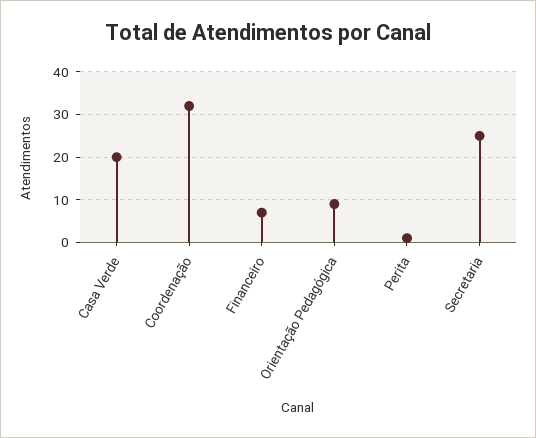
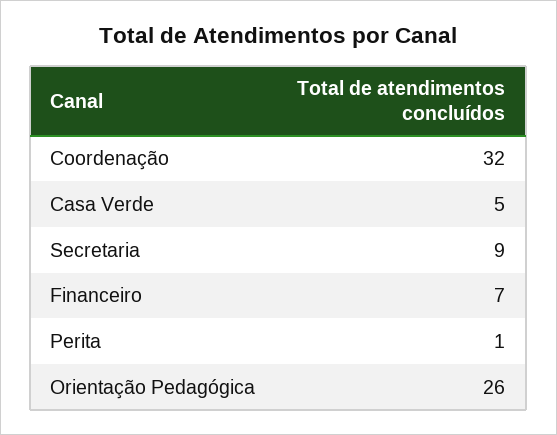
Casa Verde: 20 -> 5
Orientação Pedagógica: 10 -> 26
Secretaria: 25 -> 9

